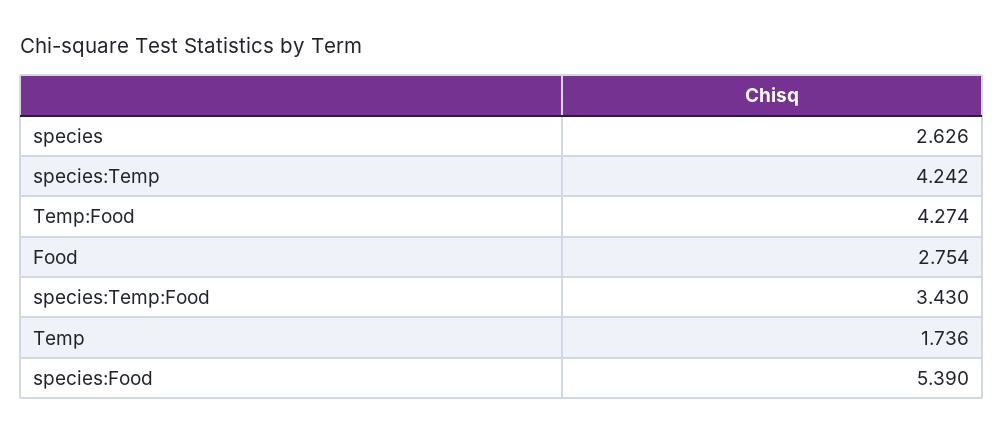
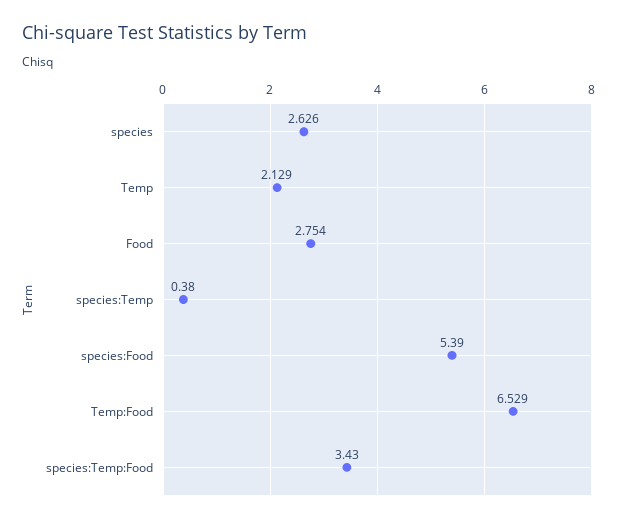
species:Temp: 4.242 -> 0.38
Temp:Food: 4.274 -> 6.529
Temp: 1.736 -> 2.129

